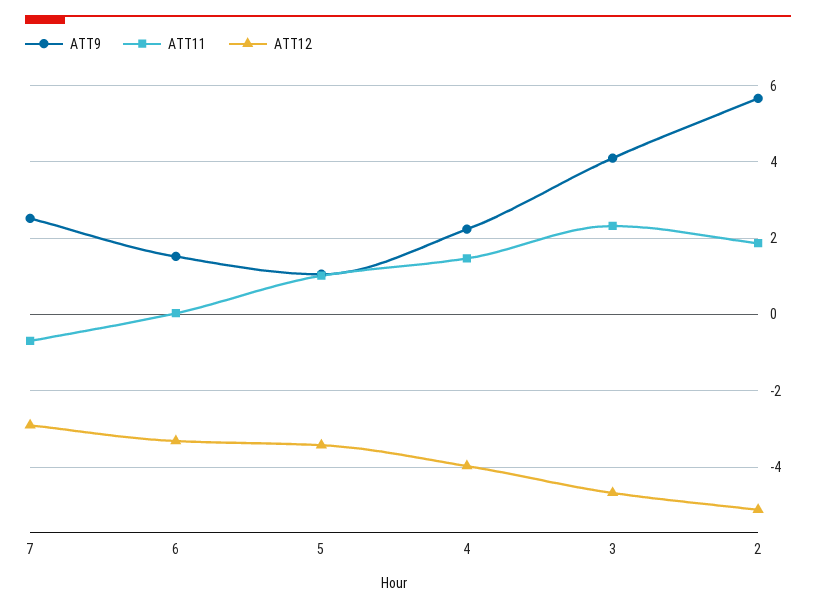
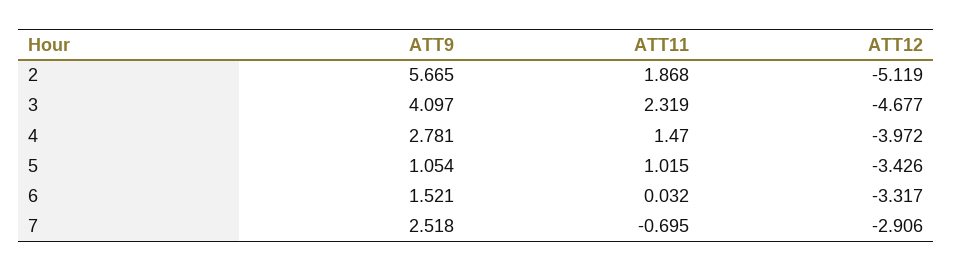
ATT9, 4: 2.2 -> 2.781

